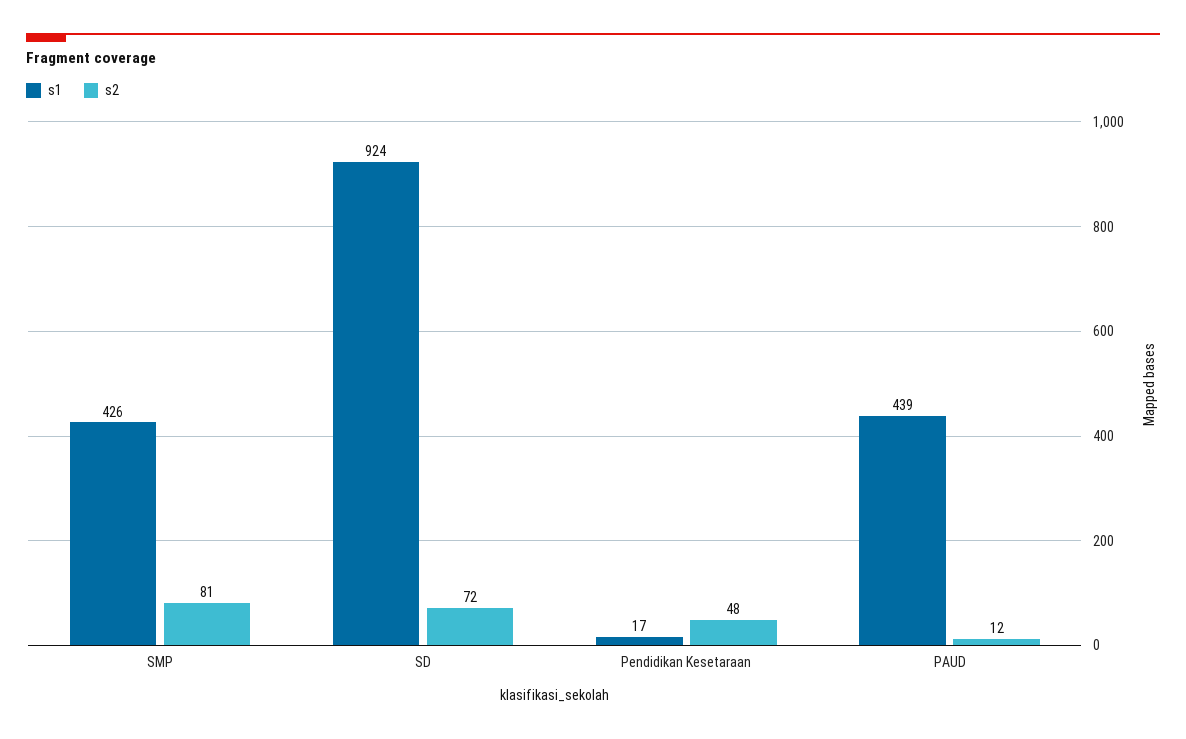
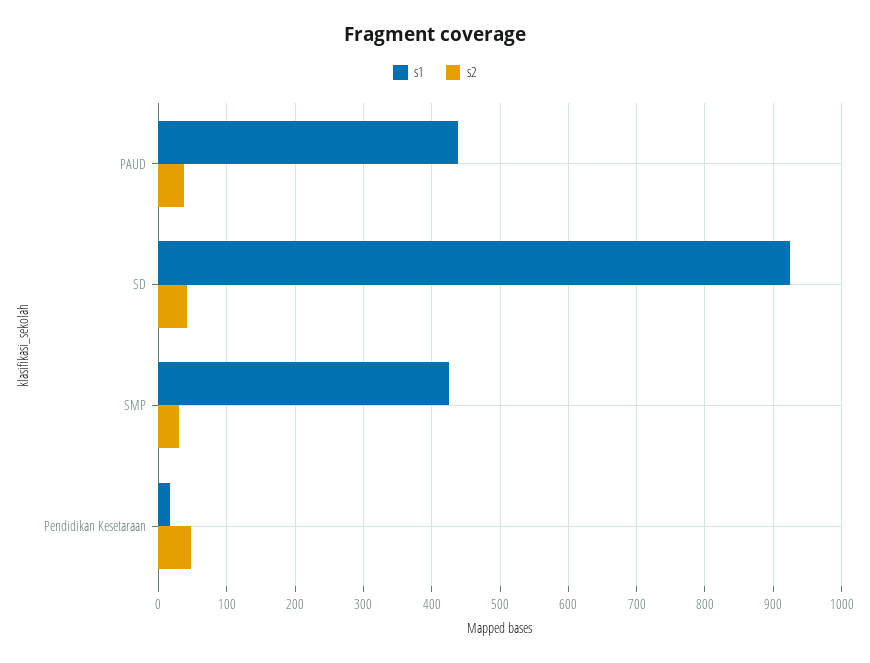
s2, SMP: 81 -> 30
s2, SD: 72 -> 40
s2, PAUD: 12 -> 40

